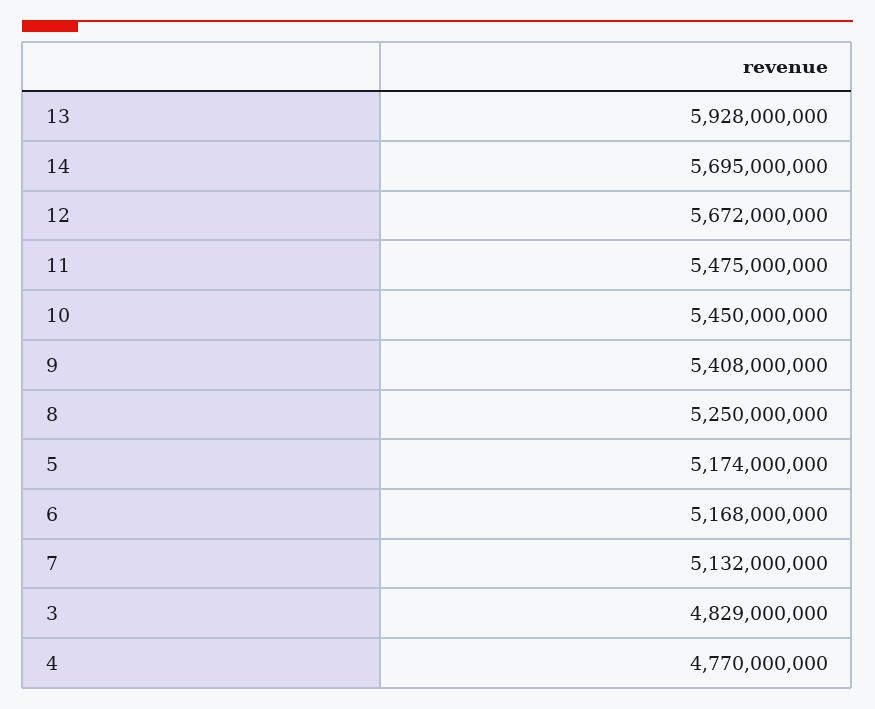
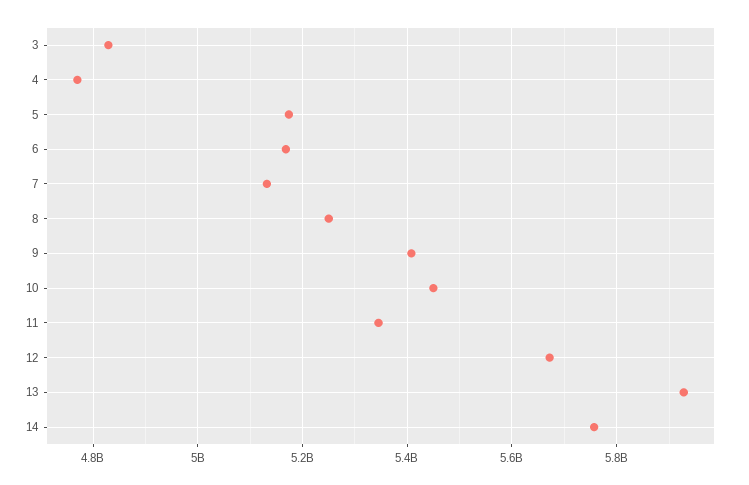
14: 5695000000 -> 5760000000
11: 5475000000 -> 5340000000

